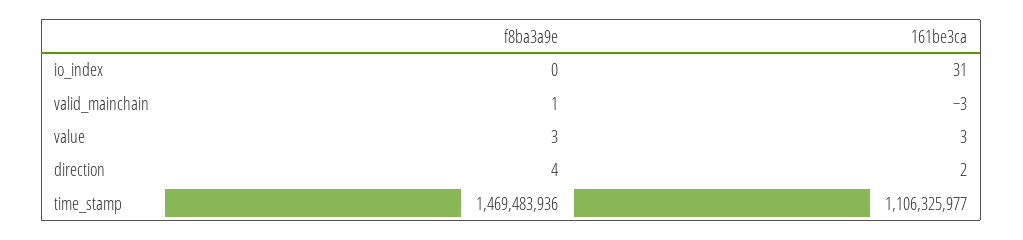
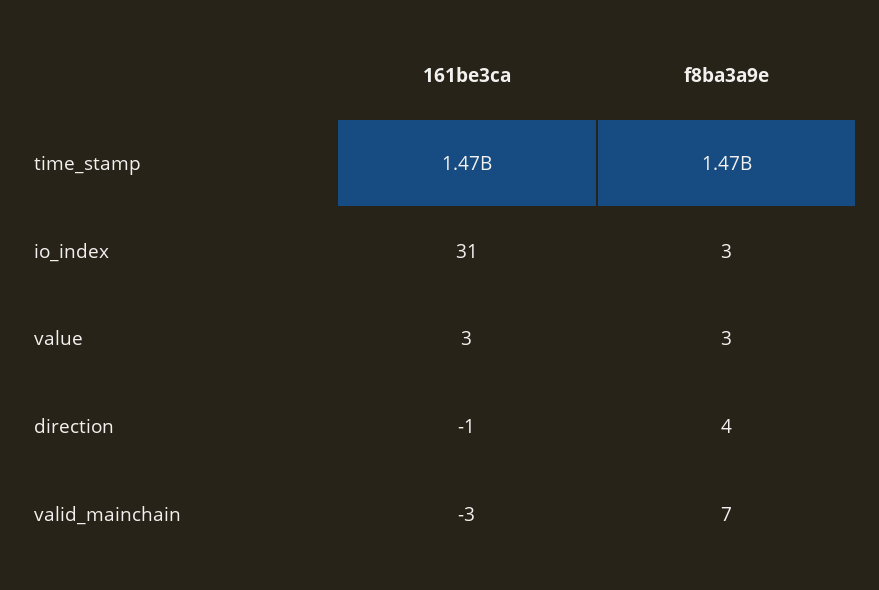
f8ba3a9e, io_index: 0 -> 3
f8ba3a9e, valid_mainchain: 1 -> 7
161be3ca, direction: 2 -> -1
161be3ca, time_stamp: 1106325977 -> 1470000000

